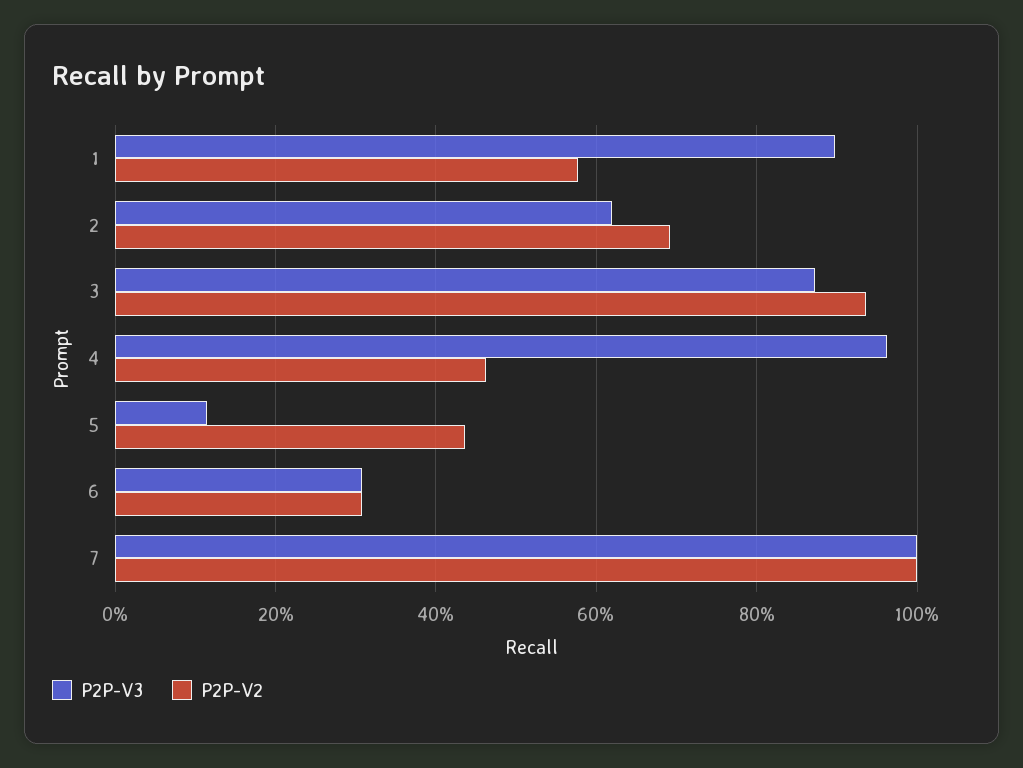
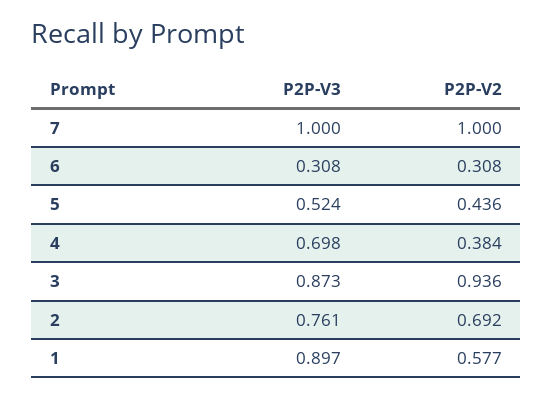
P2P-V3, 2: 0.62 -> 0.761
P2P-V3, 4: 0.96 -> 0.698
P2P-V2, 4: 0.46 -> 0.384
P2P-V3, 5: 0.12 -> 0.524

